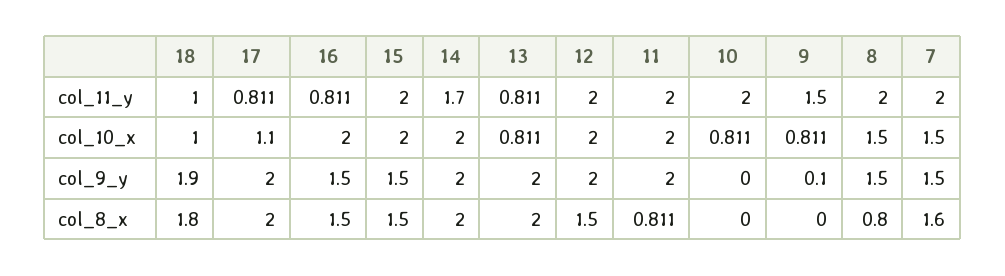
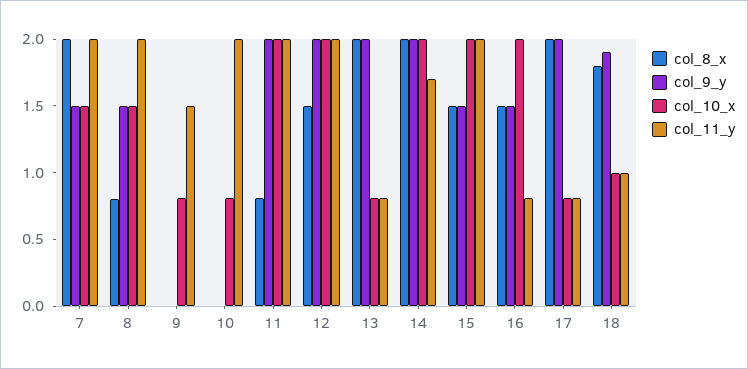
col_10_x, 17: 1.1 -> 0.8
col_9_y, 9: 0.1 -> 0
col_8_x, 7: 1.6 -> 2

